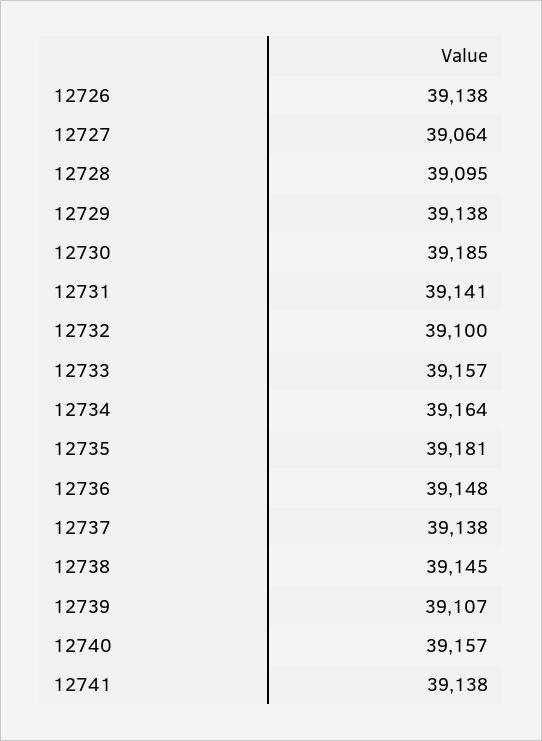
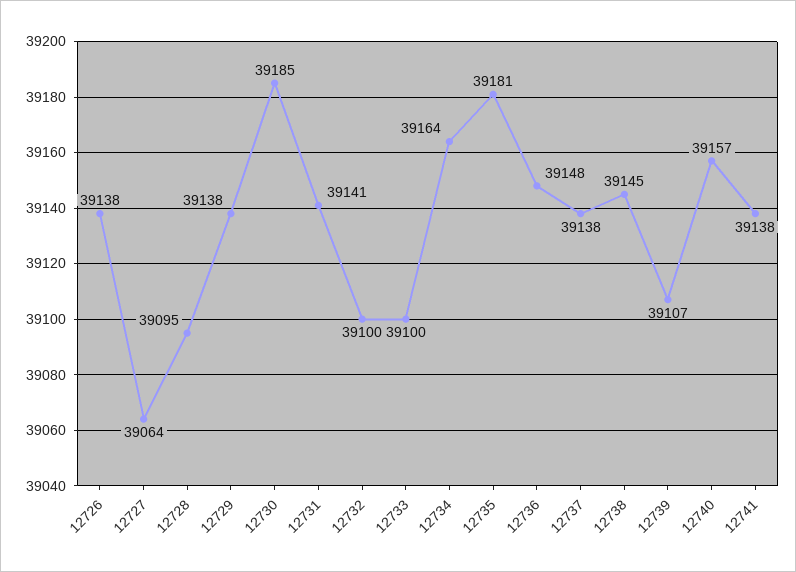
12733: 39157 -> 39100

